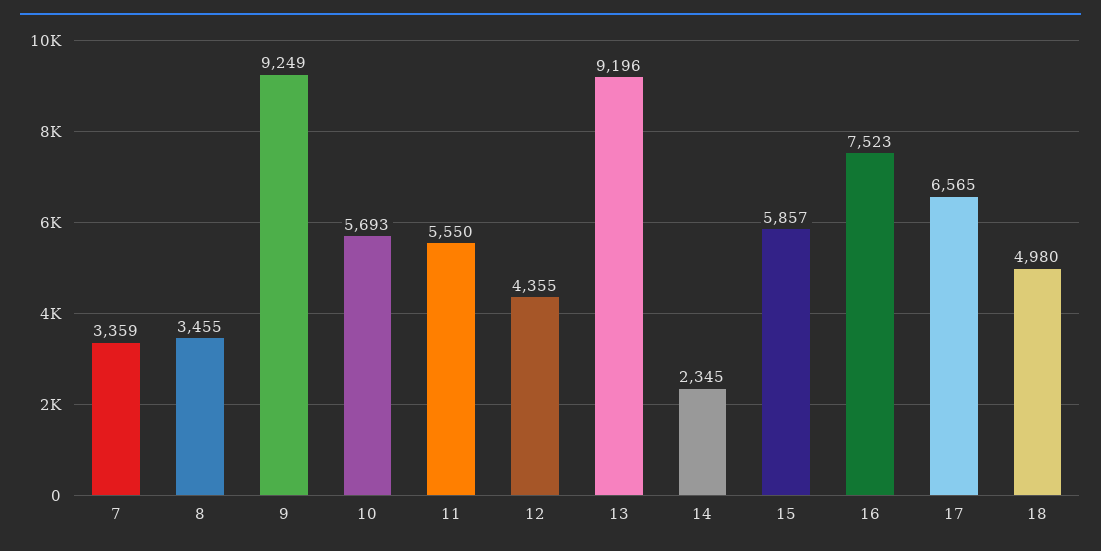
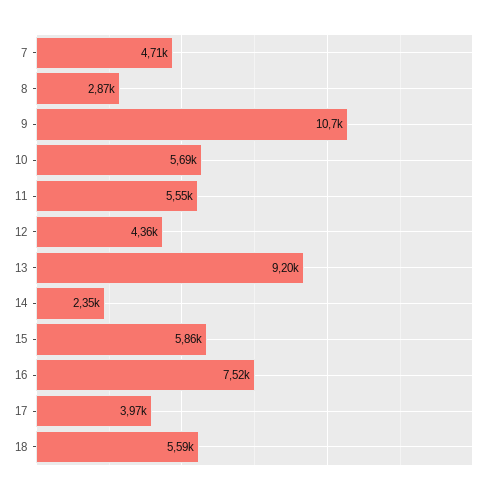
7: 3359 -> 4710
8: 3455 -> 2870
9: 9249 -> 10700
17: 6565 -> 3970
18: 4980 -> 5590

